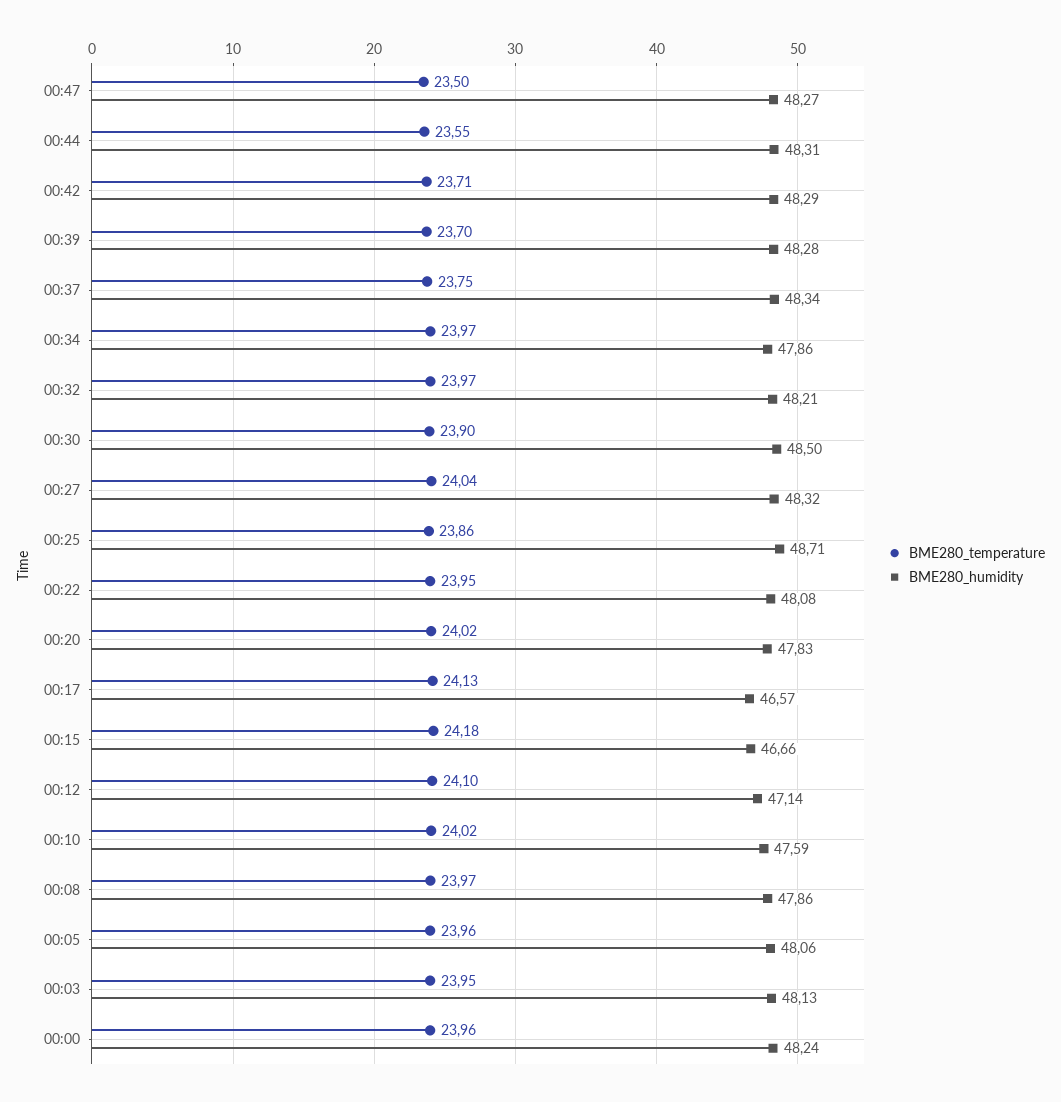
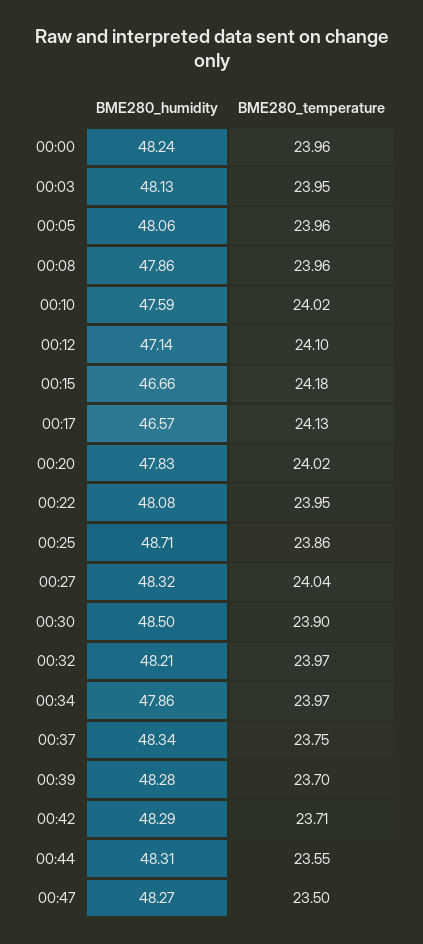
BME280_temperature, 00:08: 23.97 -> 23.96

